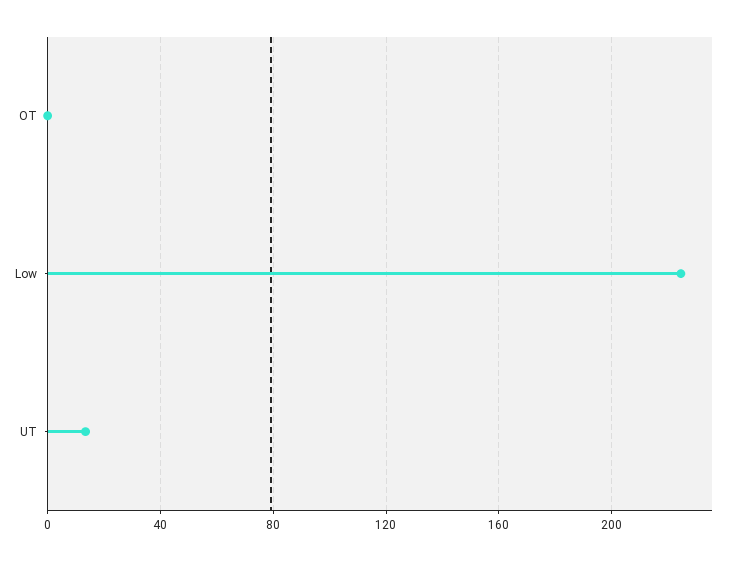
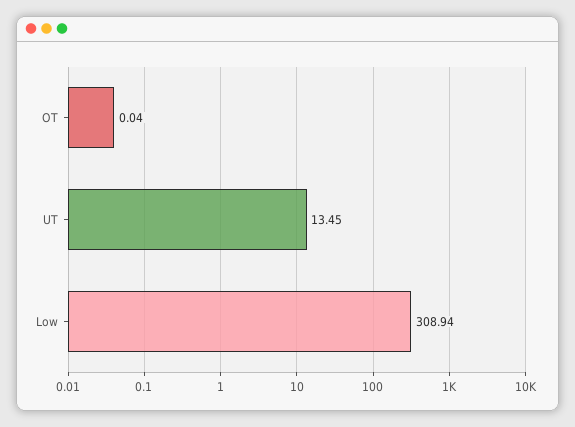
Low: 225 -> 308.94

